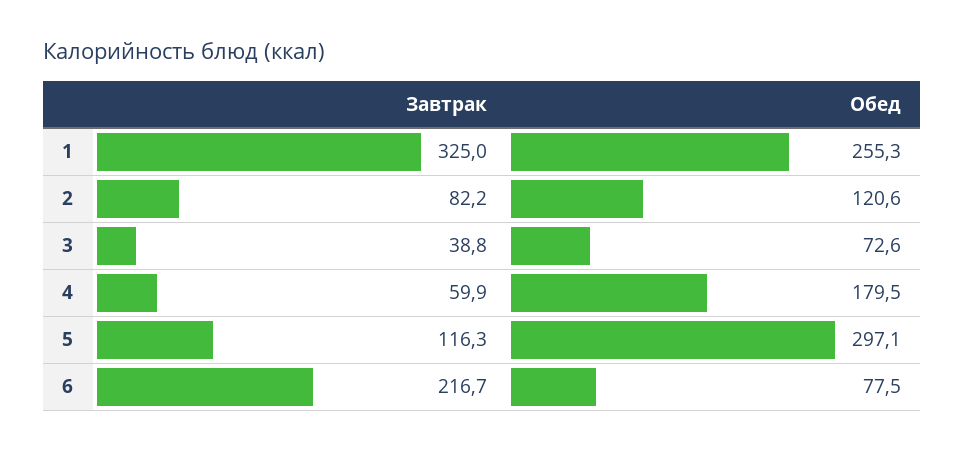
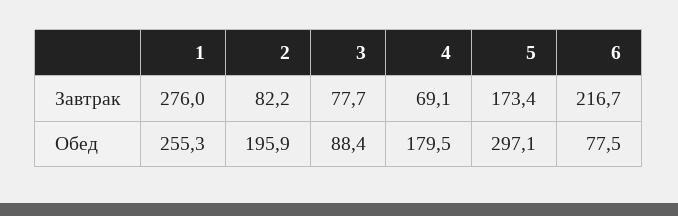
Завтрак, 1: 325 -> 276
Обед, 2: 120.6 -> 195.9
Завтрак, 3: 38.8 -> 77.7
Обед, 3: 72.6 -> 88.4
Завтрак, 4: 59.9 -> 69.1
Завтрак, 5: 116.3 -> 173.4

